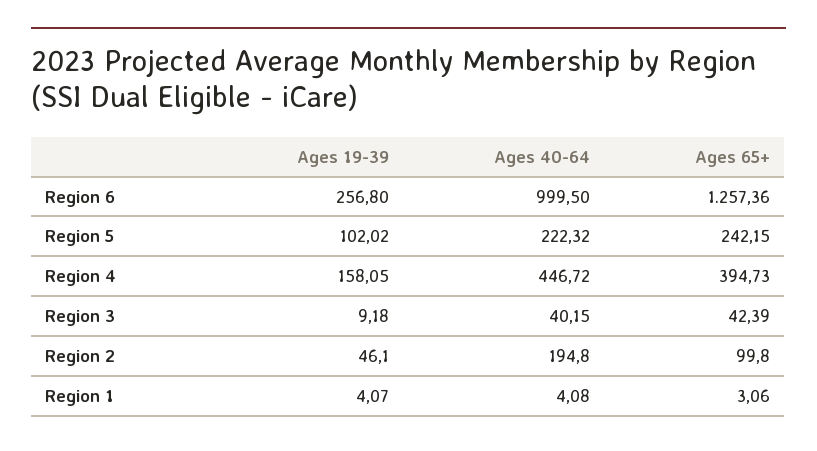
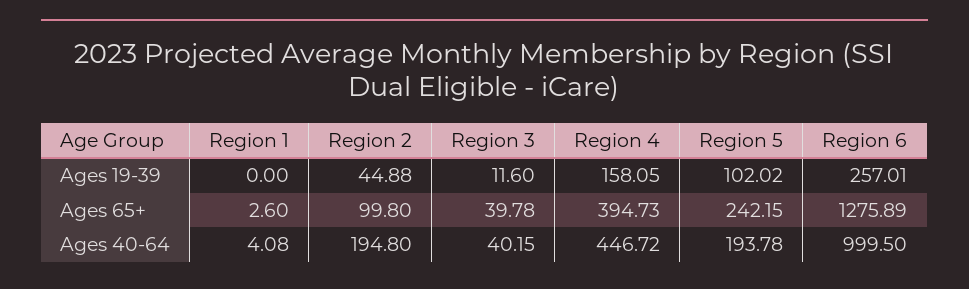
Ages 19-39, Region 6: 256.8 -> 257.01
Ages 65+, Region 6: 1257.36 -> 1275.89
Ages 40-64, Region 5: 222.32 -> 193.78
Ages 19-39, Region 3: 9.18 -> 11.6
Ages 65+, Region 3: 42.39 -> 39.78
Ages 19-39, Region 2: 46.1 -> 44.88
Ages 19-39, Region 1: 4.07 -> 0
Ages 65+, Region 1: 3.06 -> 2.6

